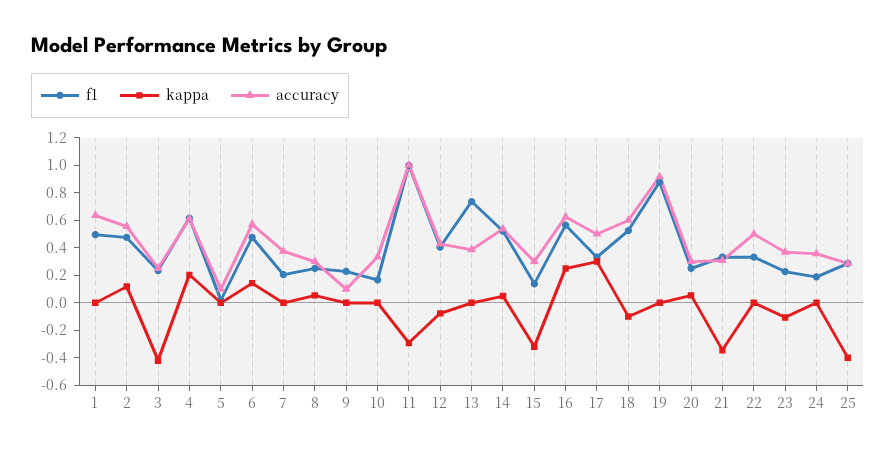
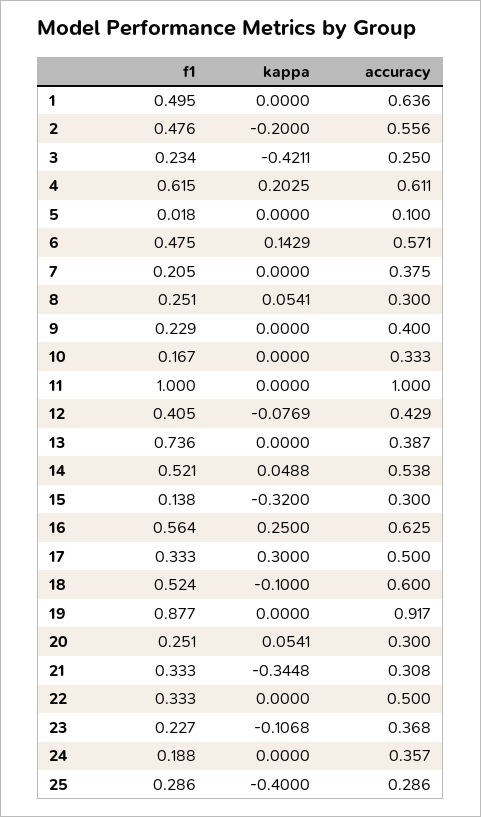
kappa, 2: 0.1 -> -0.2
accuracy, 9: 0.1 -> 0.4
kappa, 11: -0.3 -> 0

